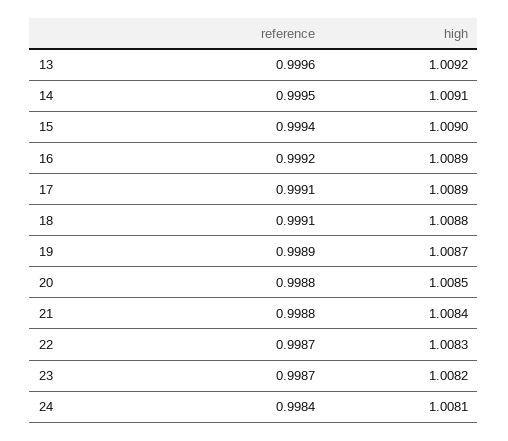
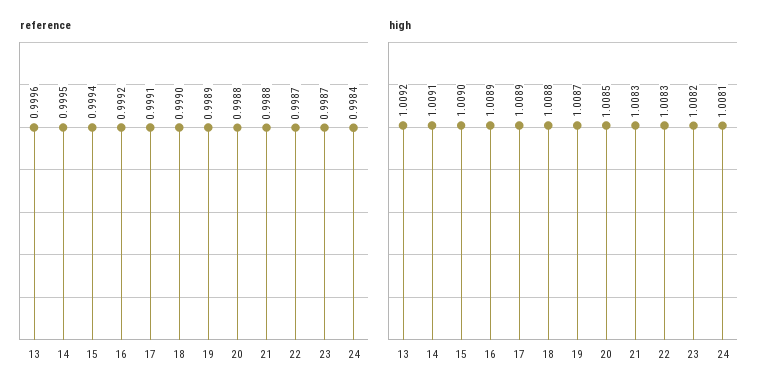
reference, 18: 0.9991 -> 0.999
high, 21: 1.0084 -> 1.0083

